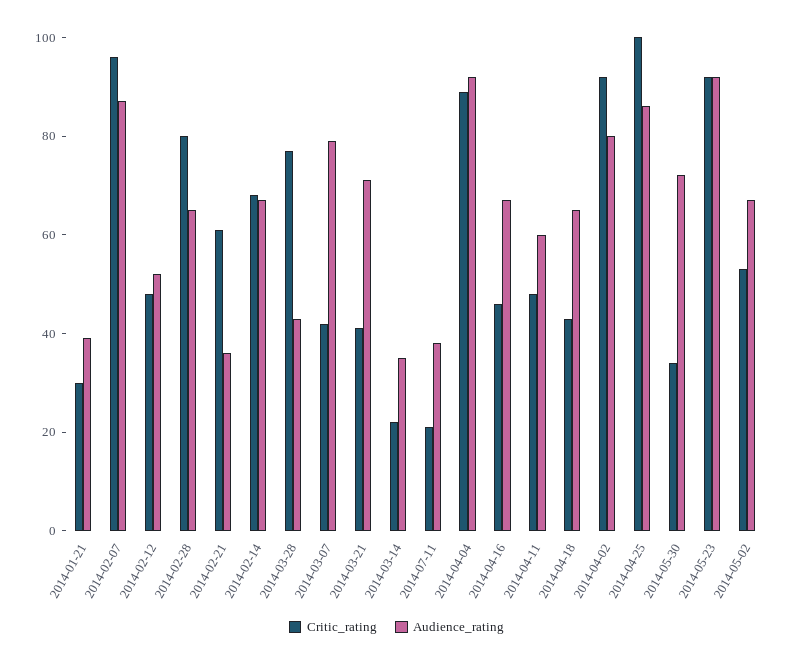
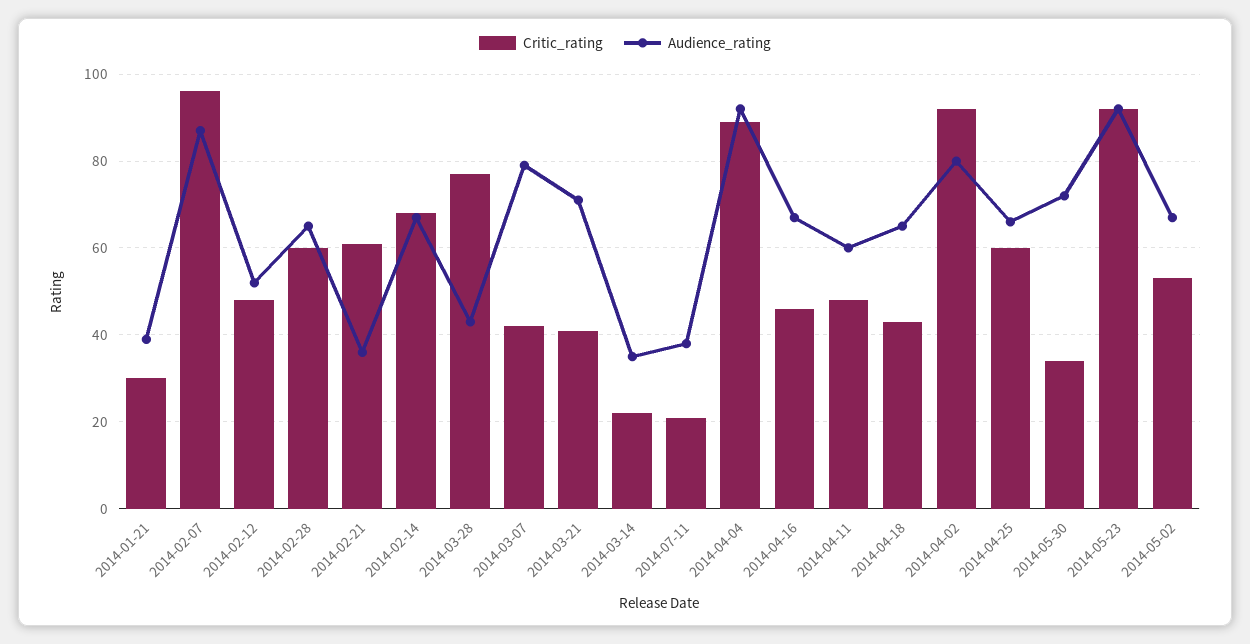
Critic_rating, 2014-02-28: 80 -> 60
Critic_rating, 2014-04-25: 100 -> 60
Audience_rating, 2014-04-25: 85 -> 65

